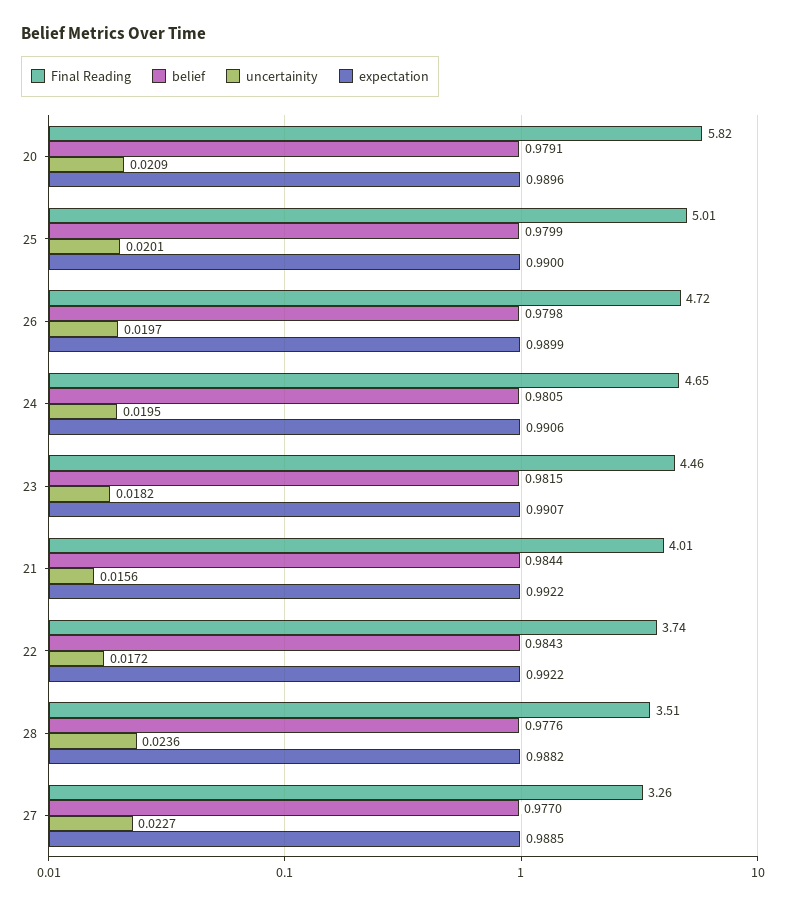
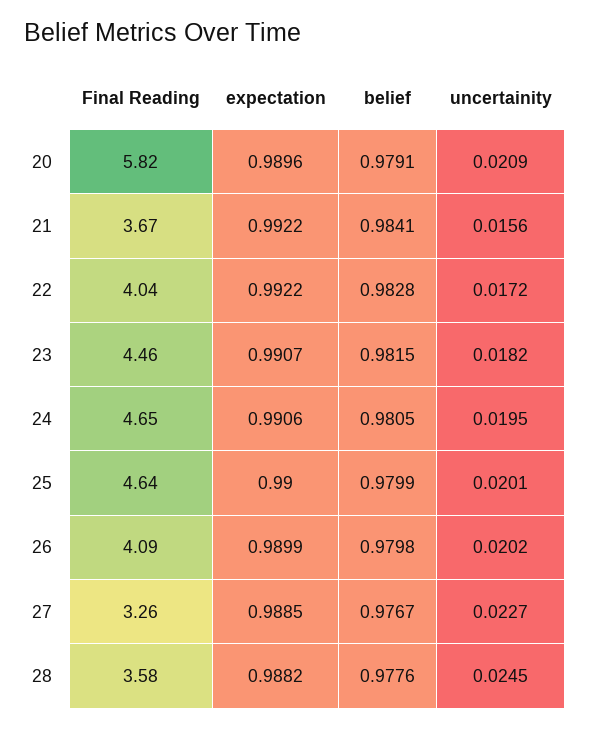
Final Reading, 25: 5.01 -> 4.64
Final Reading, 26: 4.72 -> 4.09
uncertainity, 26: 0.0197 -> 0.0202
Final Reading, 21: 4.01 -> 3.67
belief, 21: 0.9844 -> 0.9841
Final Reading, 22: 3.74 -> 4.04
belief, 22: 0.9843 -> 0.9828
Final Reading, 28: 3.51 -> 3.58
uncertainity, 28: 0.0236 -> 0.0245
belief, 27: 0.977 -> 0.9767

